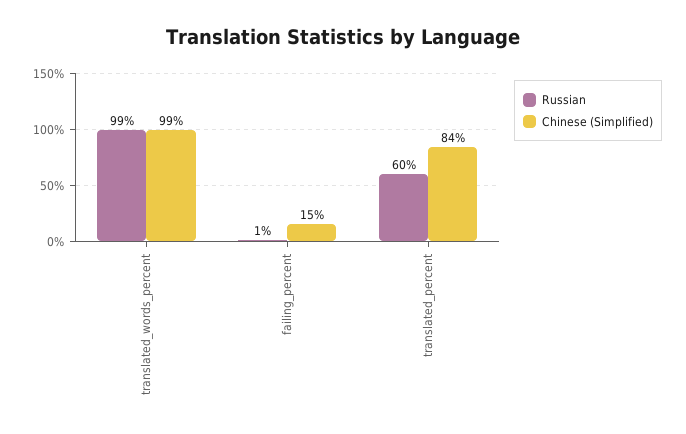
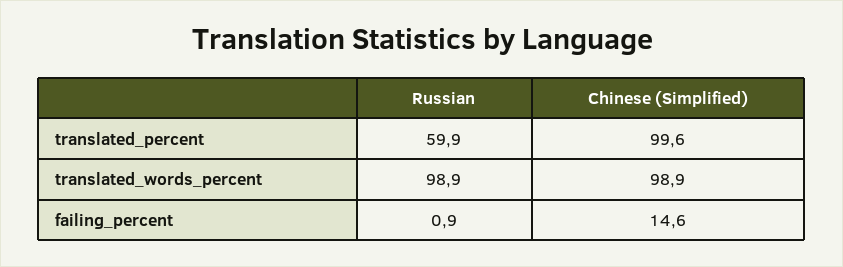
Chinese (Simplified), translated_percent: 84 -> 99.6

